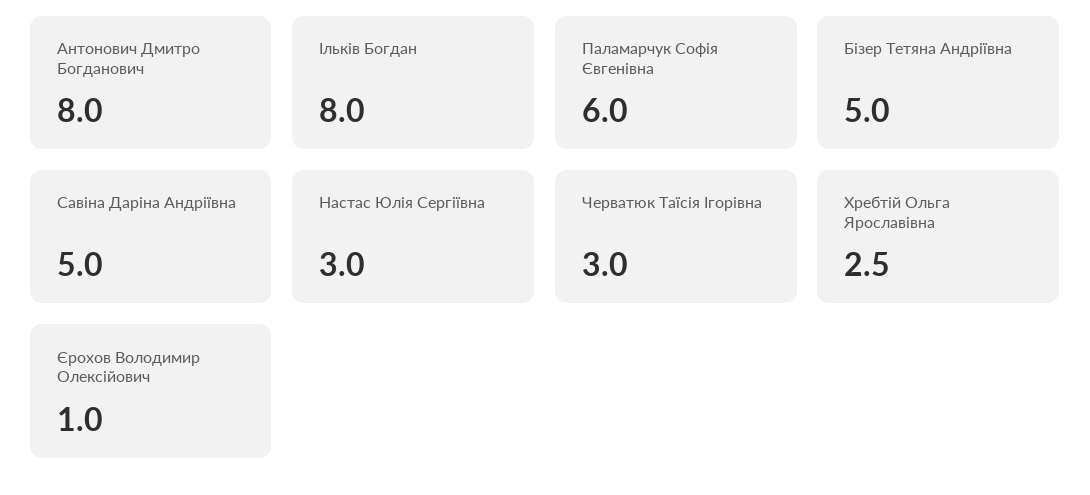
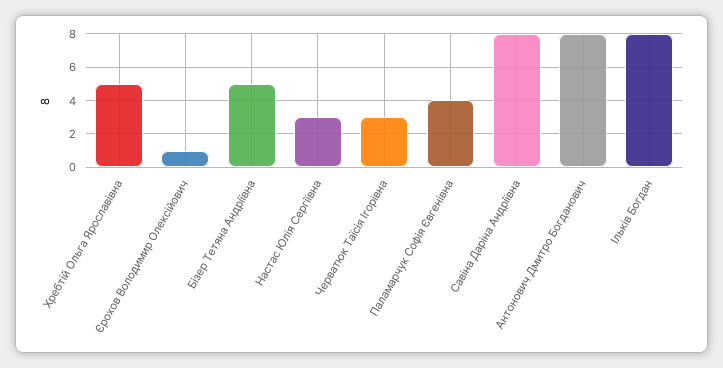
Паламарчук Софія Євгенівна: 6 -> 4
Савіна Даріна Андріївна: 5 -> 8
Хребтій Ольга Ярославівна: 2.5 -> 5

